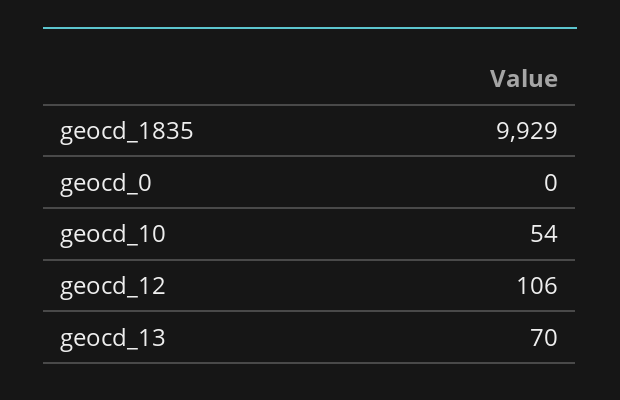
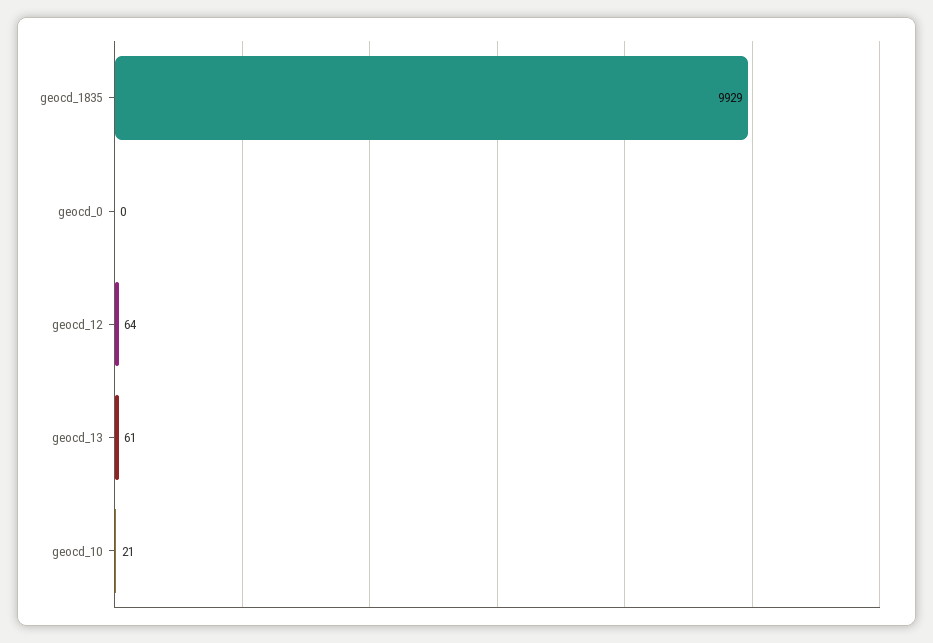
geocd_10: 54 -> 21
geocd_12: 106 -> 64
geocd_13: 70 -> 61

